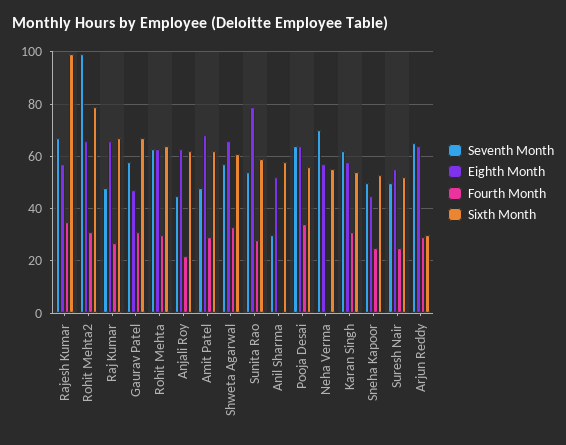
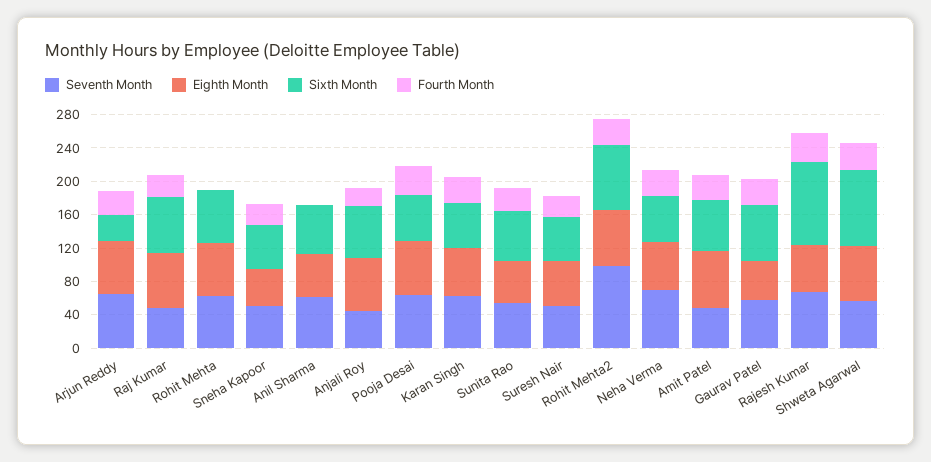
Fourth Month, Rohit Mehta: 30 -> 0
Sixth Month, Shweta Agarwal: 60 -> 90
Eighth Month, Sunita Rao: 80 -> 50
Seventh Month, Anil Sharma: 30 -> 60
Fourth Month, Neha Verma: 0 -> 30

